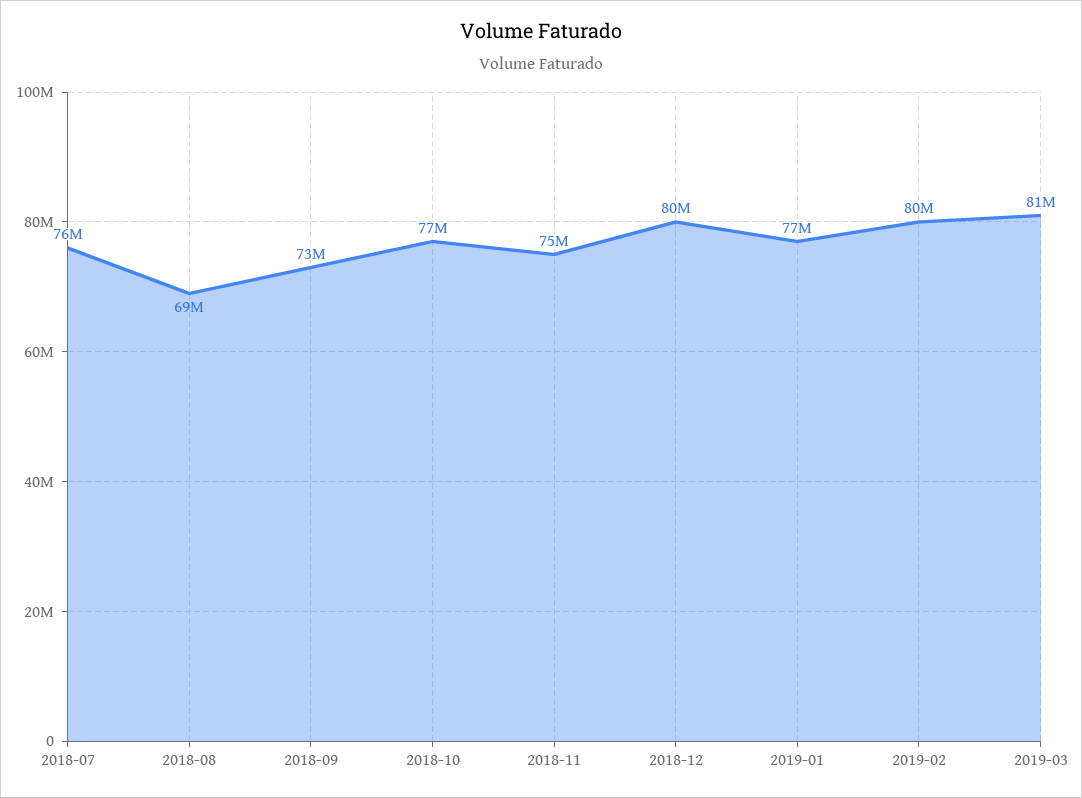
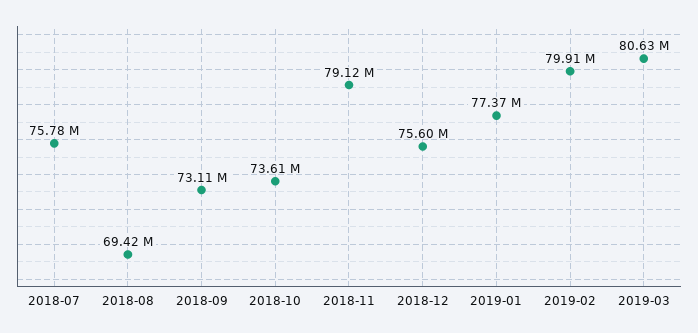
2018-10: 77000000 -> 73610000
2018-11: 75000000 -> 79120000
2018-12: 80000000 -> 75600000

